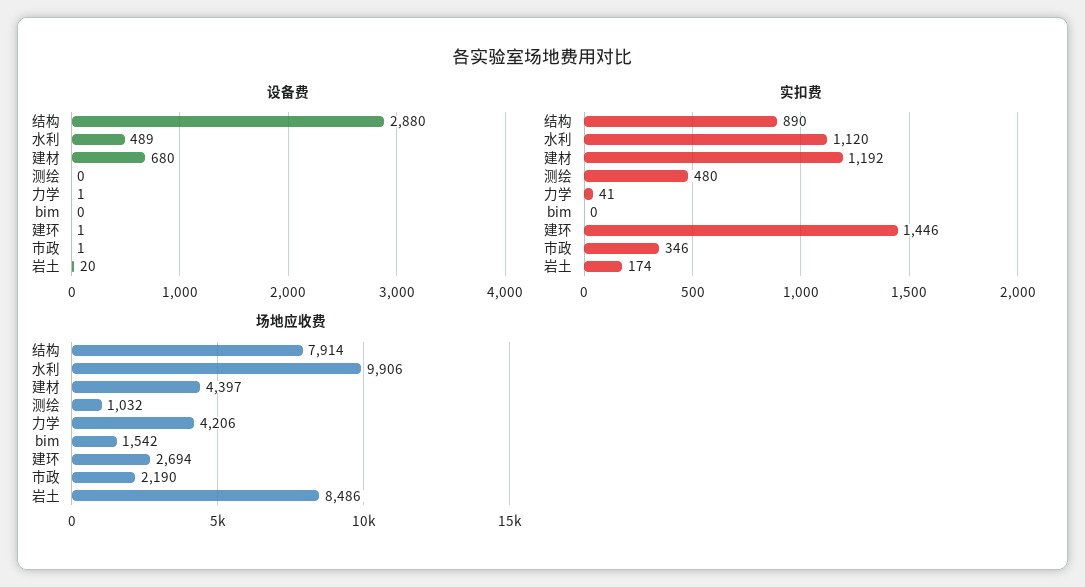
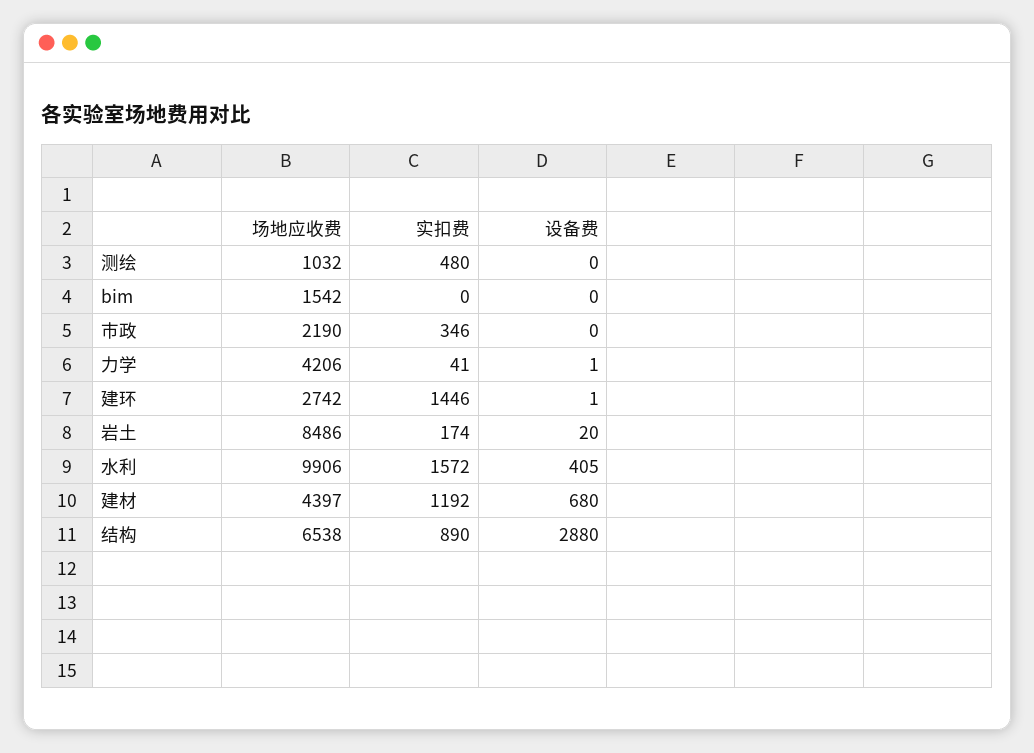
设备费, 水利: 489 -> 405
设备费, 市政: 1 -> 0
实扣费, 水利: 1120 -> 1572
场地应收费, 结构: 7914 -> 6538
场地应收费, 建环: 2694 -> 2742

